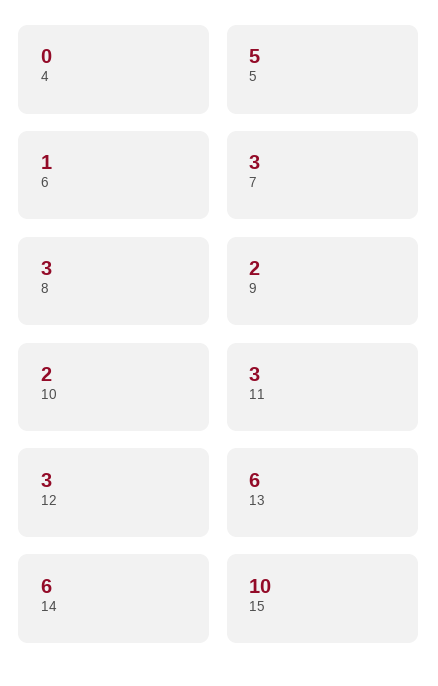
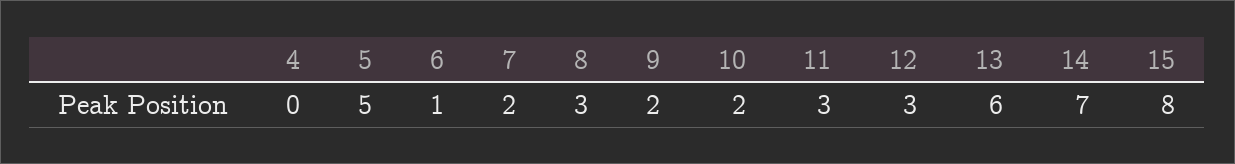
7: 3 -> 2
14: 6 -> 7
15: 10 -> 8

